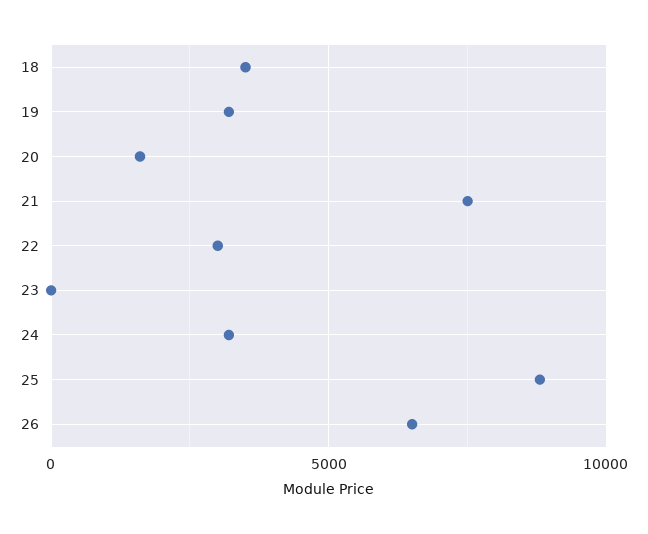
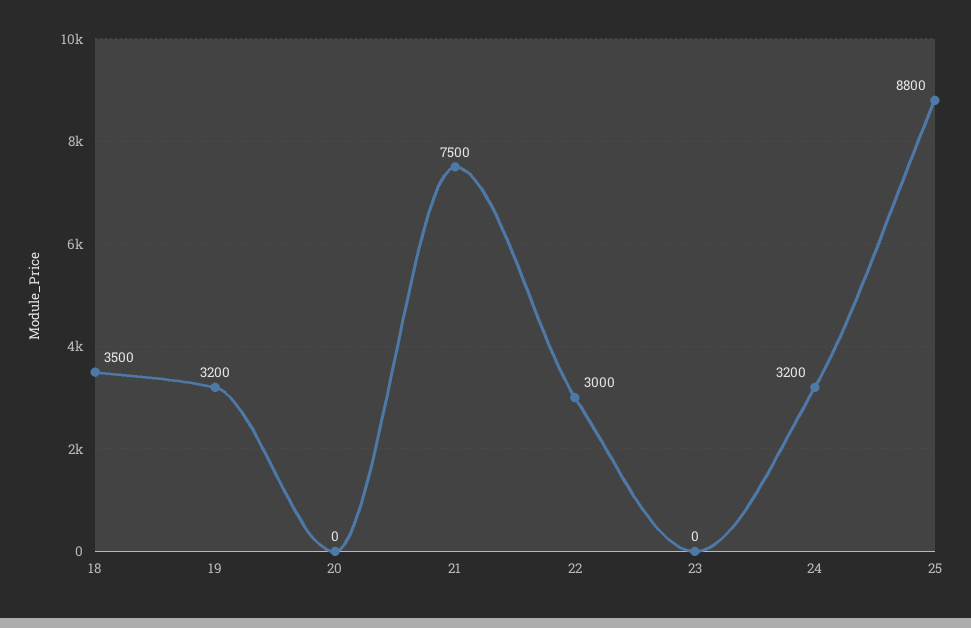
20: 1500 -> 0
26: 6500 -> none

